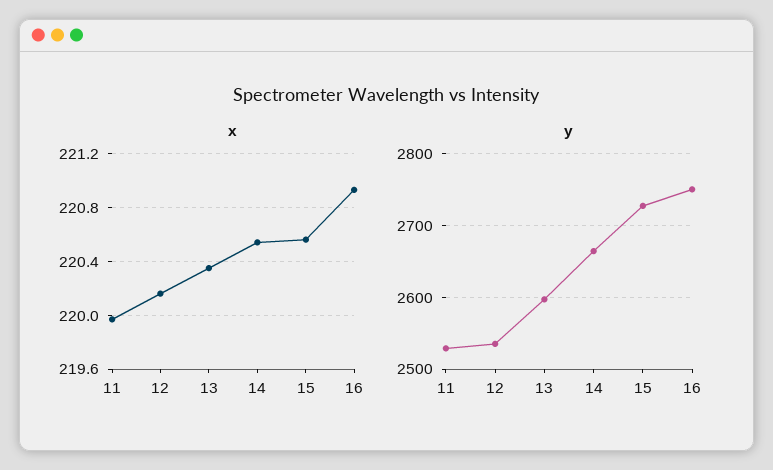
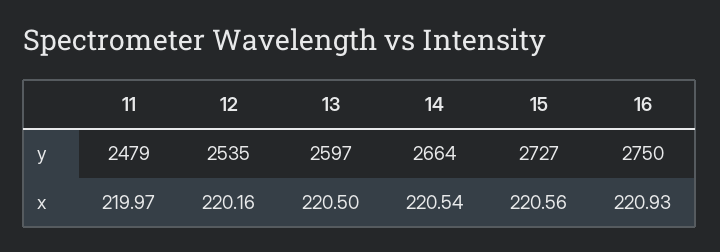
x, 13: 220.35 -> 220.5
y, 11: 2530 -> 2479

